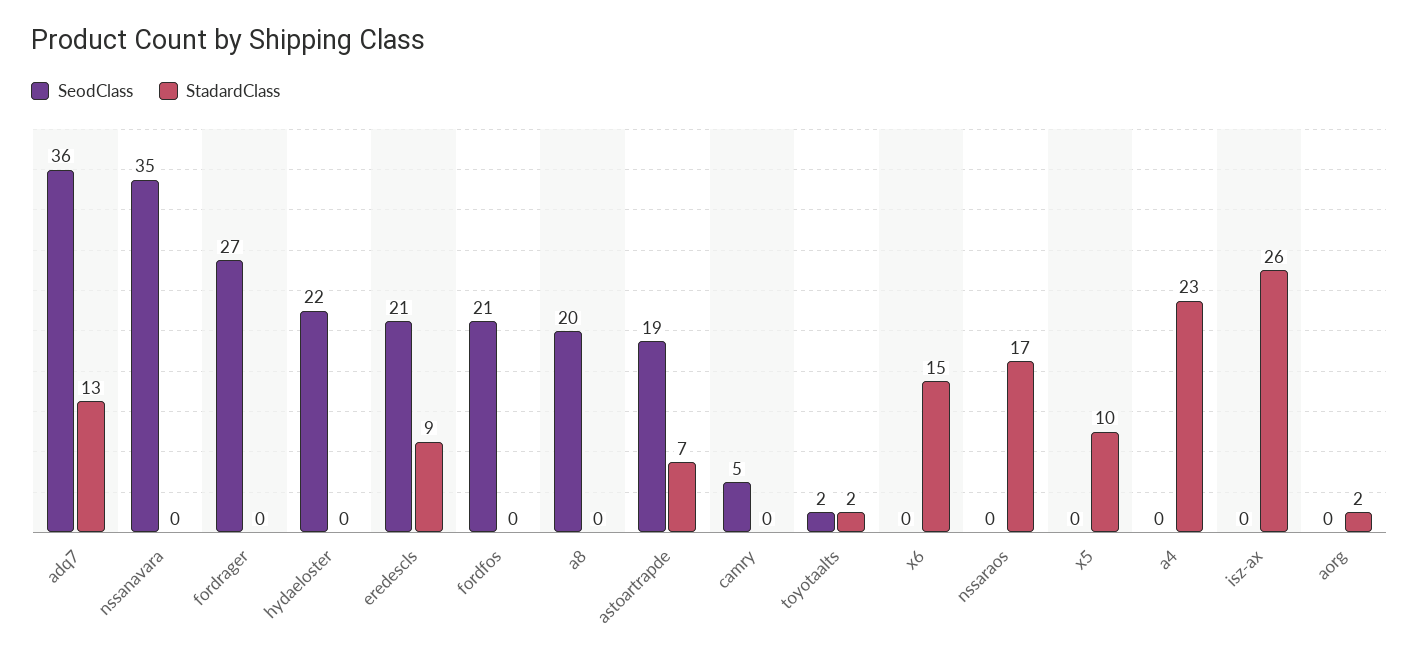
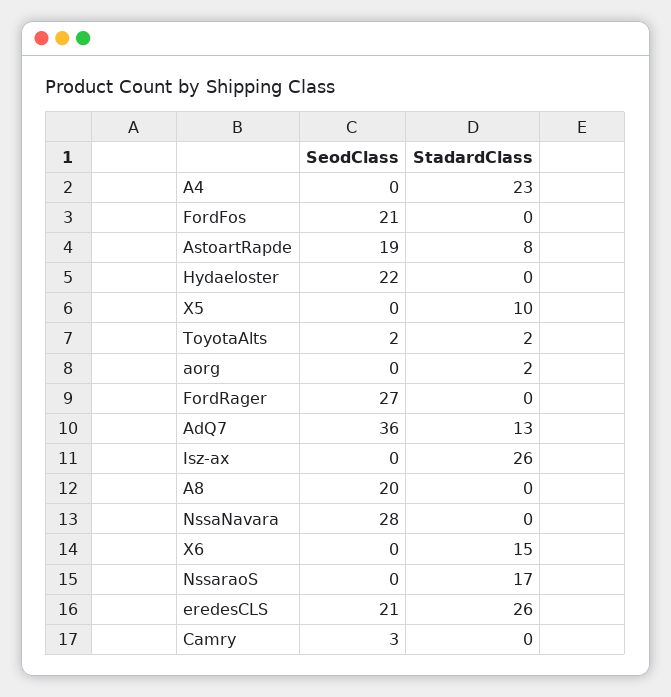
SeodClass, nssanavara: 35 -> 28
StadardClass, eredescls: 9 -> 26
StadardClass, astoartrapde: 7 -> 8
SeodClass, camry: 5 -> 3

